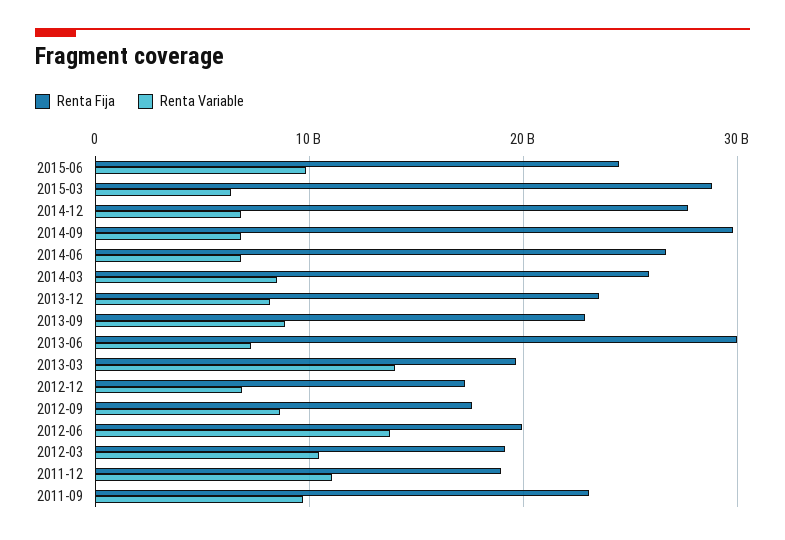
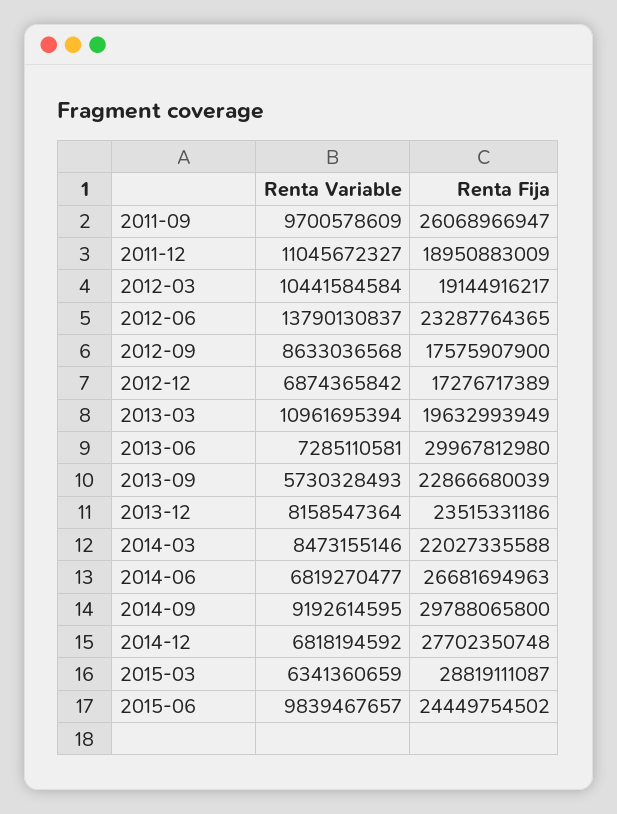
Renta Variable, 2014-09: 7000000000 -> 9192614595
Renta Fija, 2014-03: 26000000000 -> 22027335588
Renta Variable, 2013-09: 9000000000 -> 5730328493
Renta Variable, 2013-03: 14000000000 -> 10961695394
Renta Fija, 2012-06: 20000000000 -> 23287764365
Renta Fija, 2011-09: 23000000000 -> 26068966947

